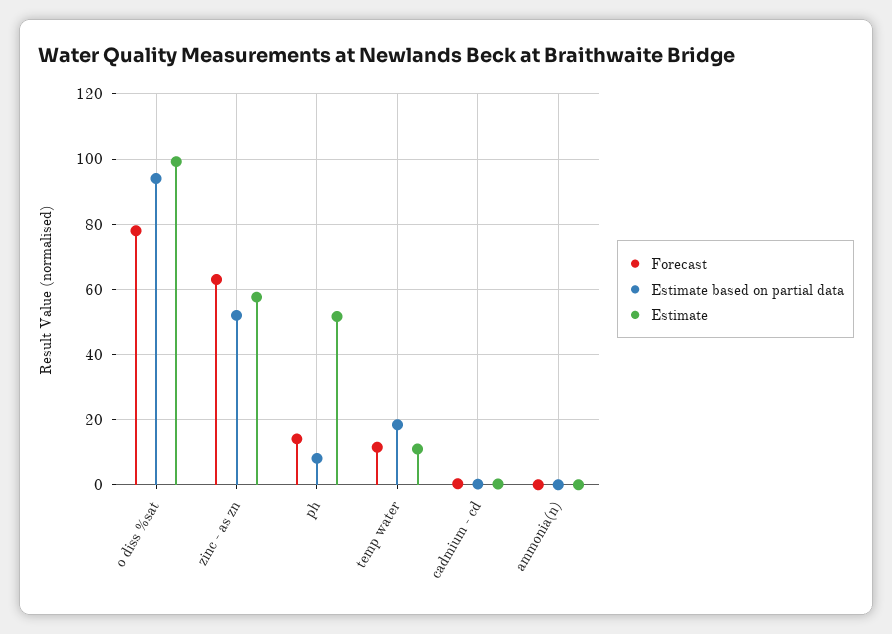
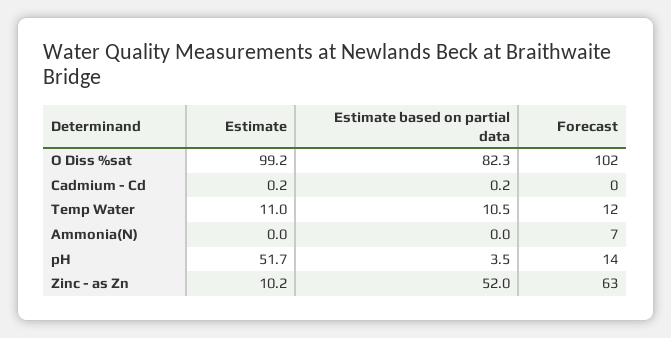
Forecast, o diss %sat: 78 -> 102
Estimate based on partial data, o diss %sat: 94 -> 82.3
Estimate, zinc - as zn: 58 -> 10.2
Estimate based on partial data, ph: 8 -> 3.5
Estimate based on partial data, temp water: 18 -> 10.5
Forecast, ammonia(n): 0 -> 7

